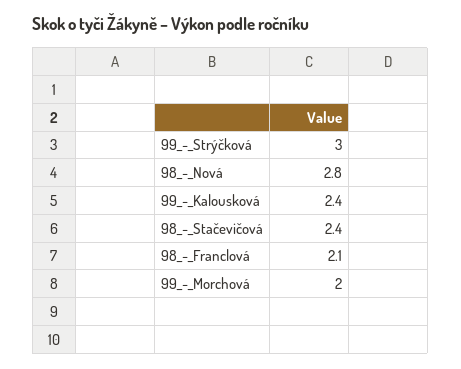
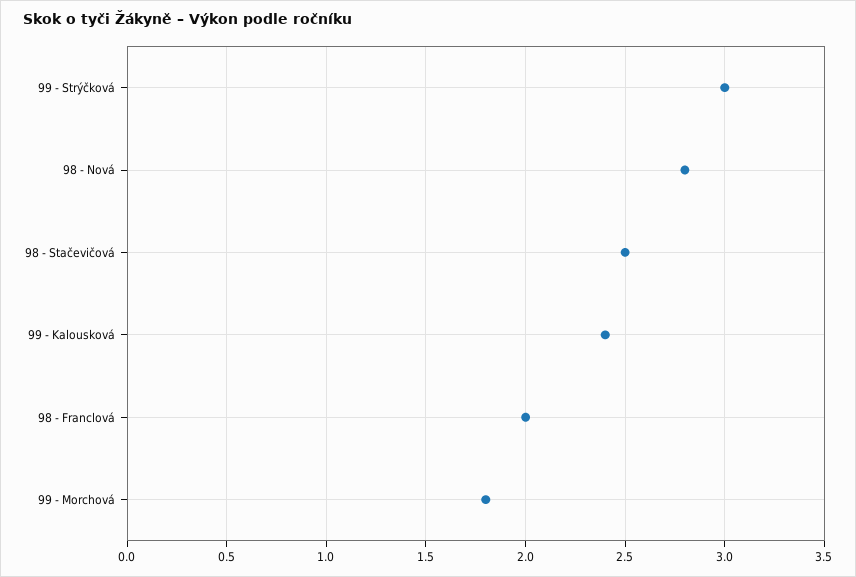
98_-_Stačevičová: 2.4 -> 2.5
98_-_Franclová: 2.1 -> 2
99_-_Morchová: 2 -> 1.8

